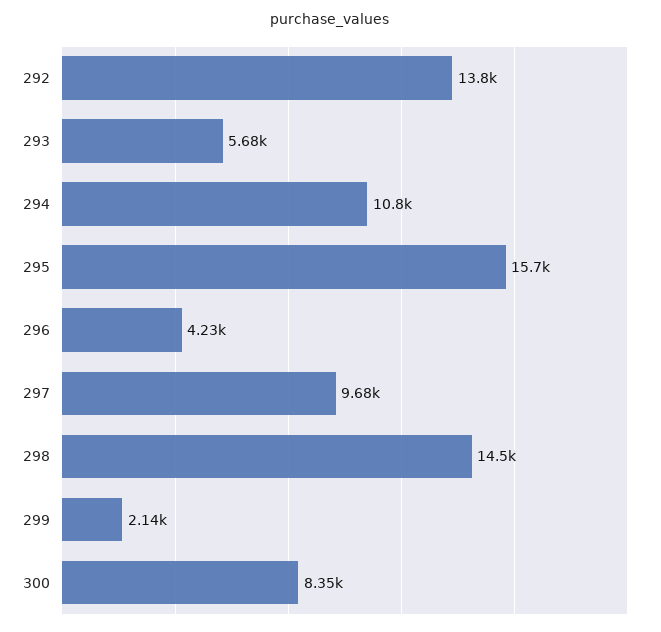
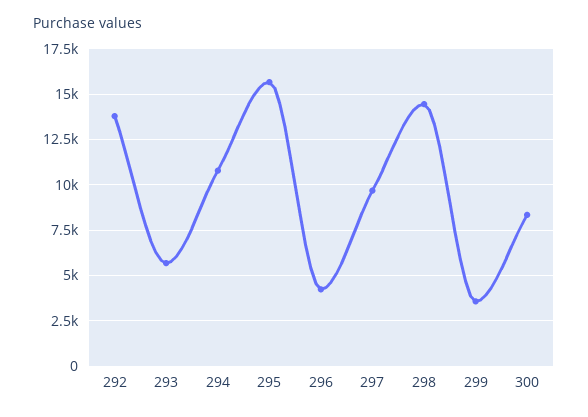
299: 2140 -> 3500

